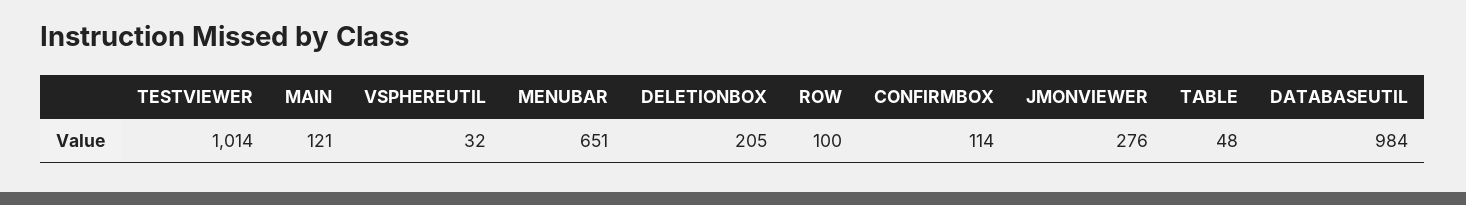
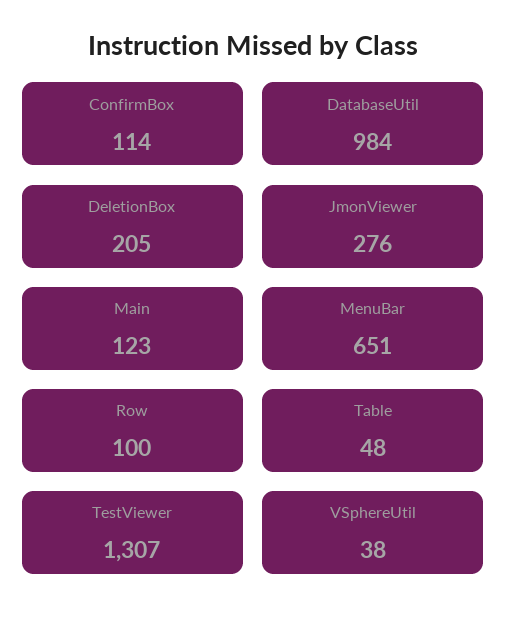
TESTVIEWER: 1014 -> 1307
MAIN: 121 -> 123
VSPHEREUTIL: 32 -> 38

